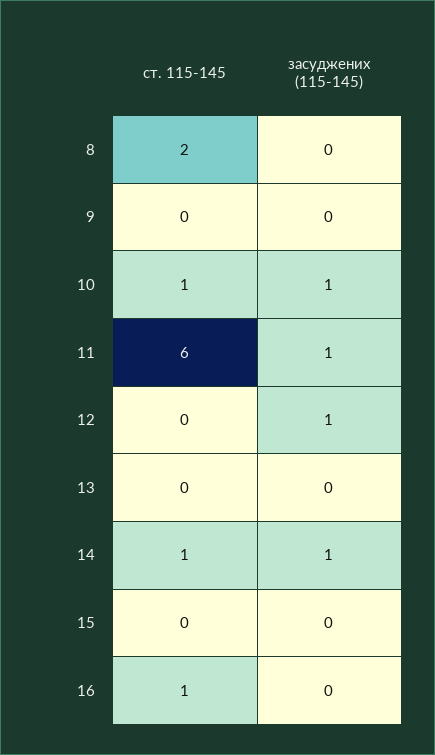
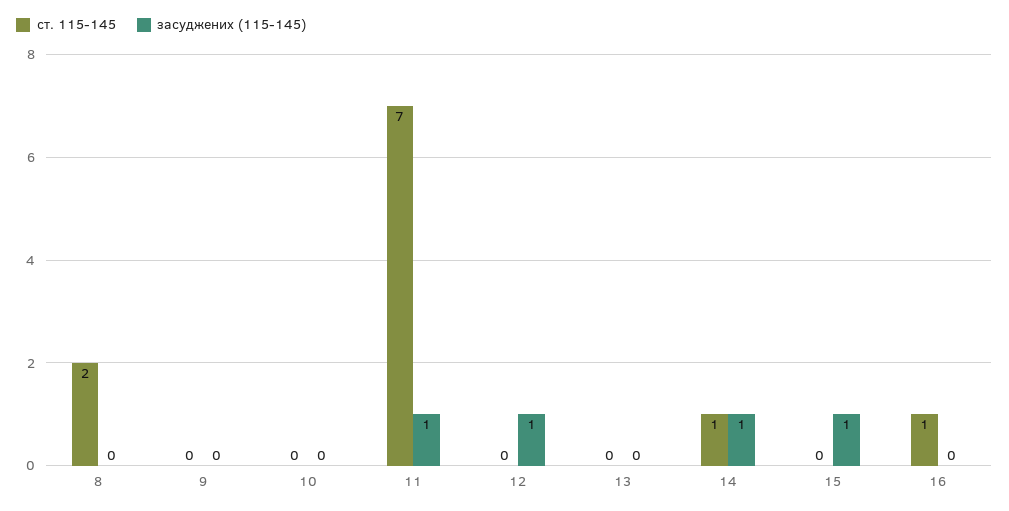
ст. 115-145, 10: 1 -> 0
засуджених (115-145), 10: 1 -> 0
ст. 115-145, 11: 6 -> 7
засуджених (115-145), 15: 0 -> 1

